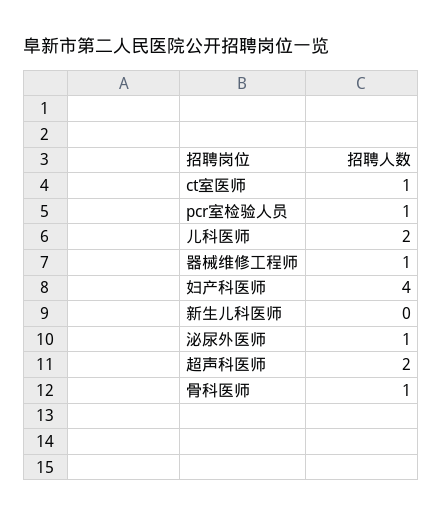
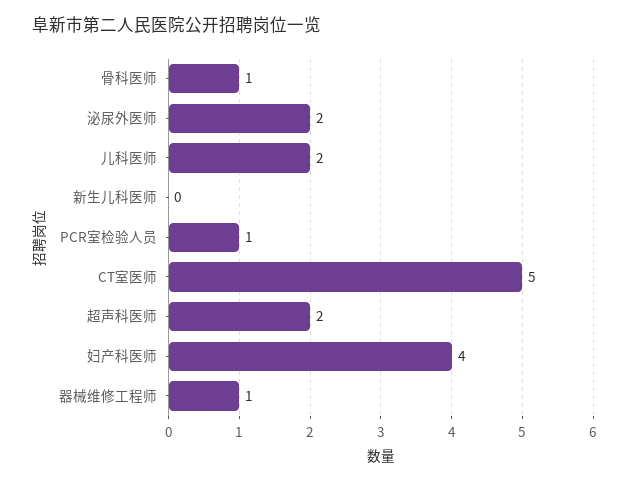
ct室医师: 1 -> 5
泌尿外医师: 1 -> 2

